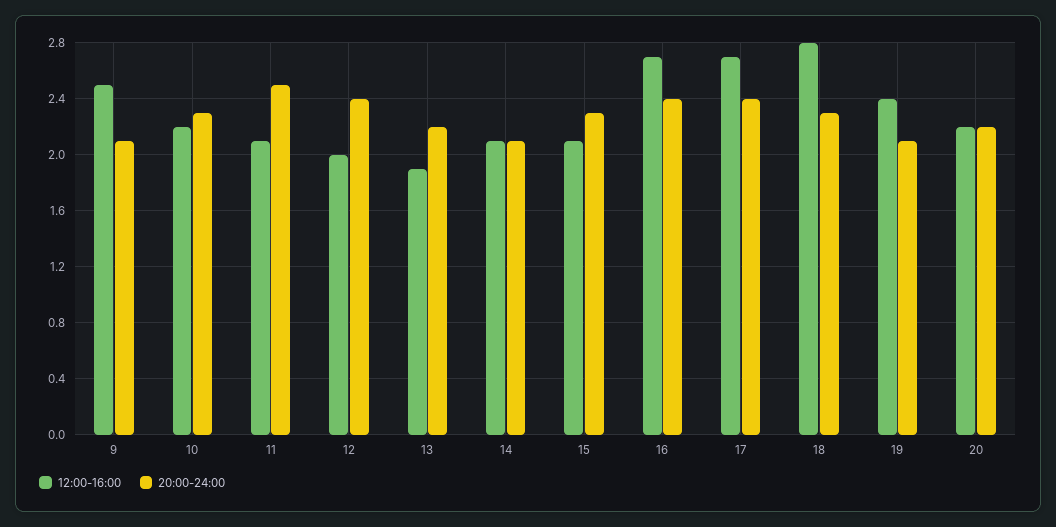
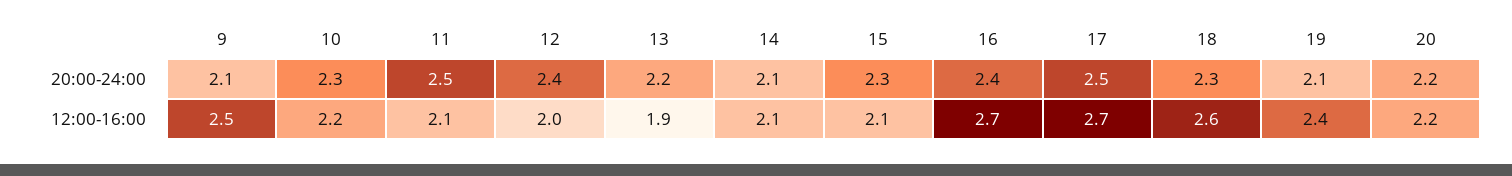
20:00-24:00, 17: 2.4 -> 2.5
12:00-16:00, 18: 2.8 -> 2.6

